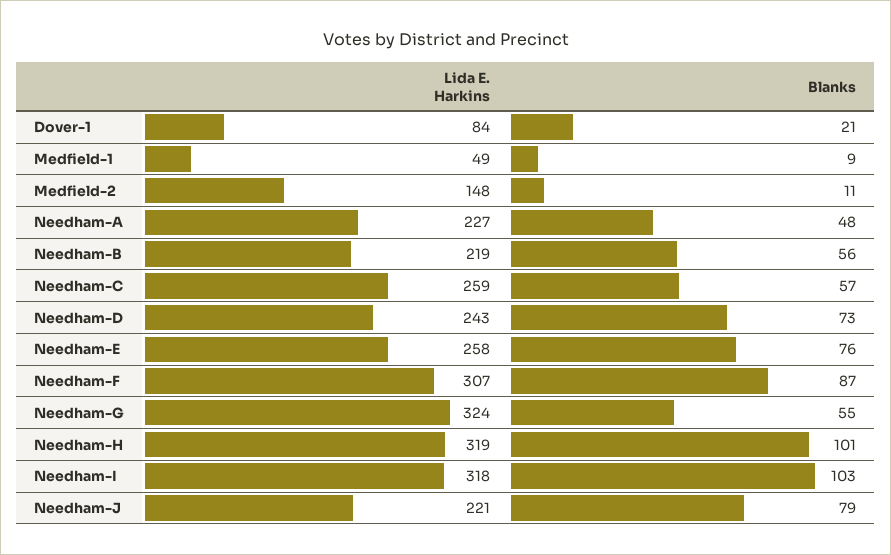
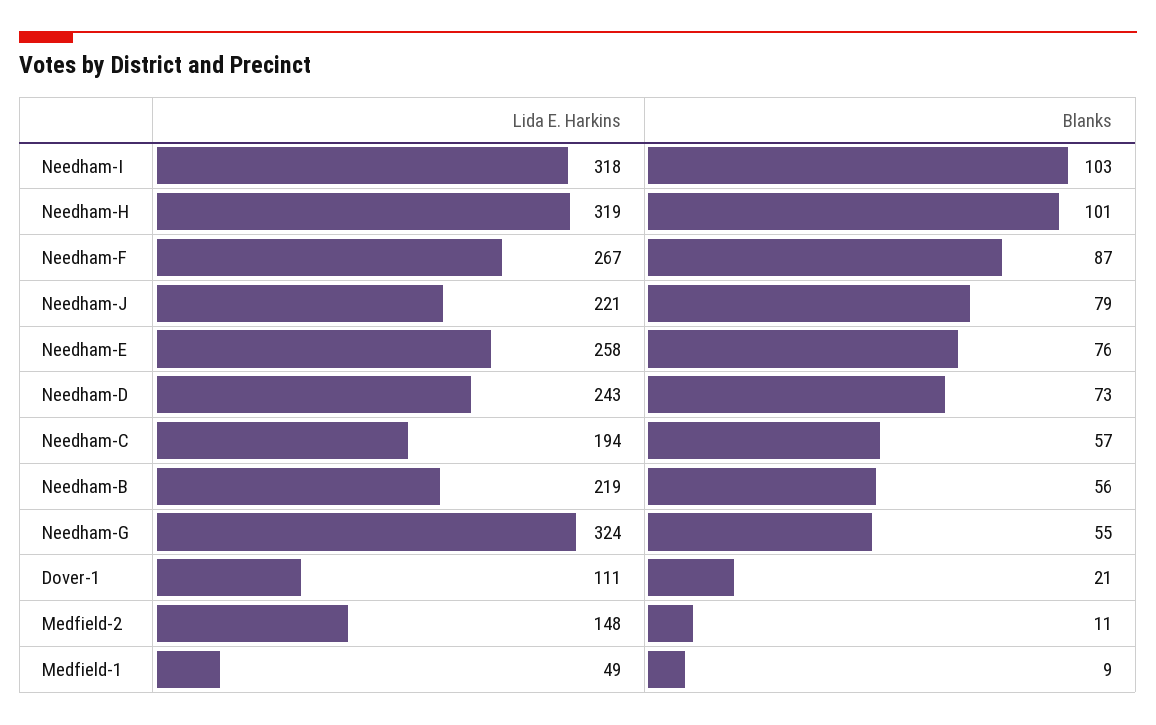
Lida E. Harkins, Dover-1: 84 -> 111
Lida E. Harkins, Needham-A: 227 -> none
Blanks, Needham-A: 48 -> none
Lida E. Harkins, Needham-C: 259 -> 194
Lida E. Harkins, Needham-F: 307 -> 267

